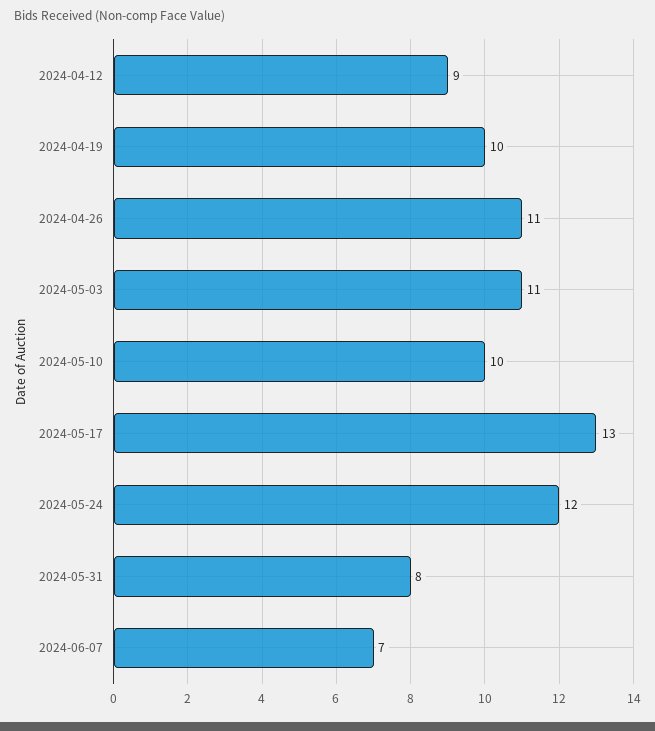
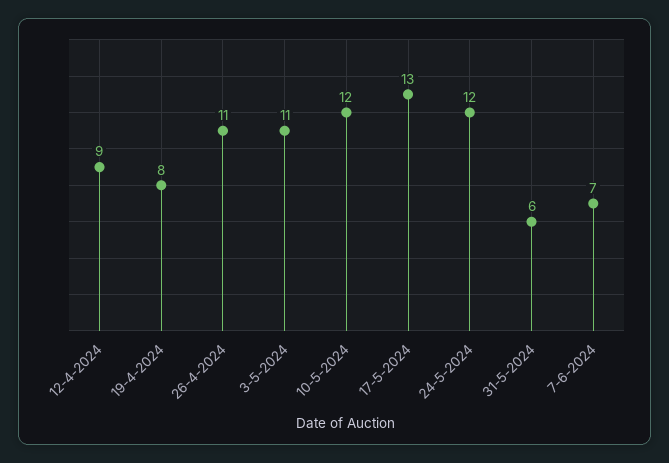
2024-04-19: 10 -> 8
2024-05-10: 10 -> 12
2024-05-31: 8 -> 6

